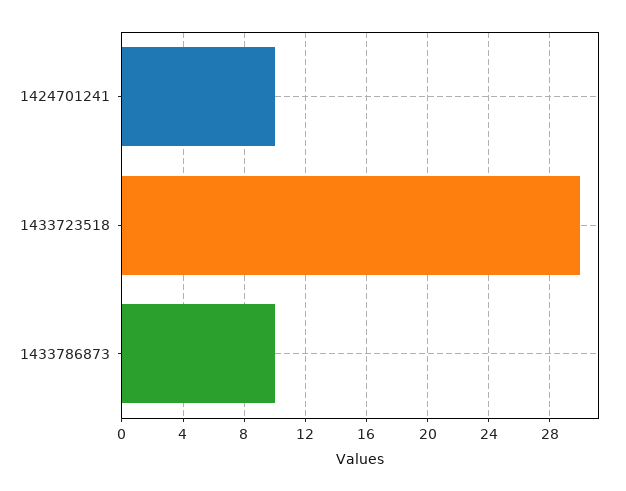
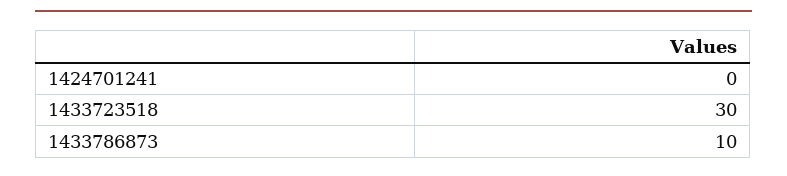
1424701241: 10 -> 0

